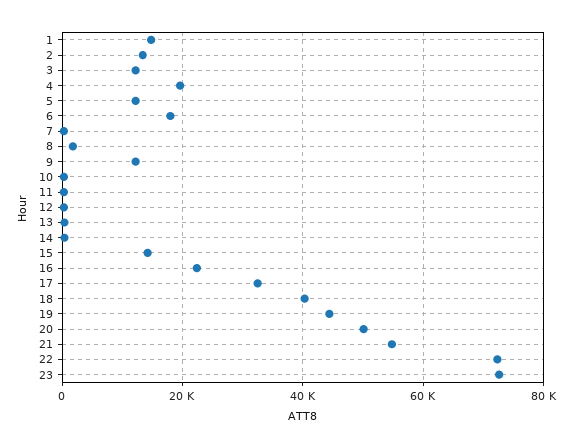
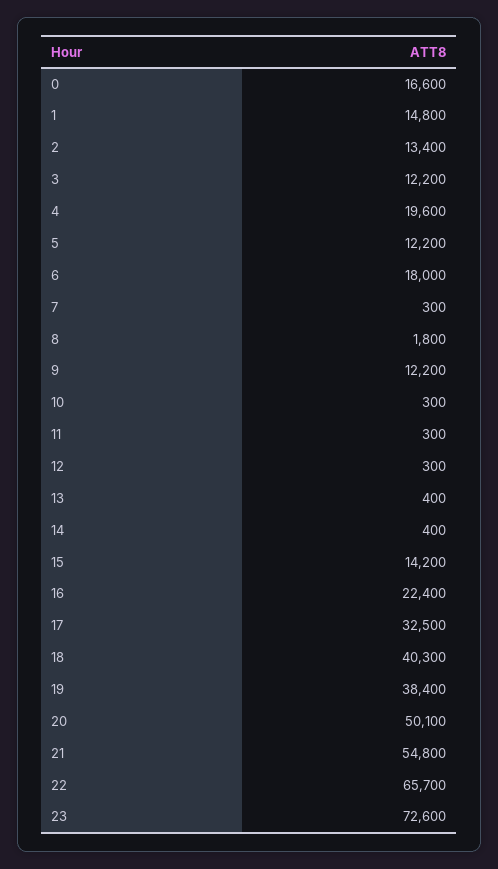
19: 44000 -> 38400
22: 72000 -> 65700
0: none -> 16600

